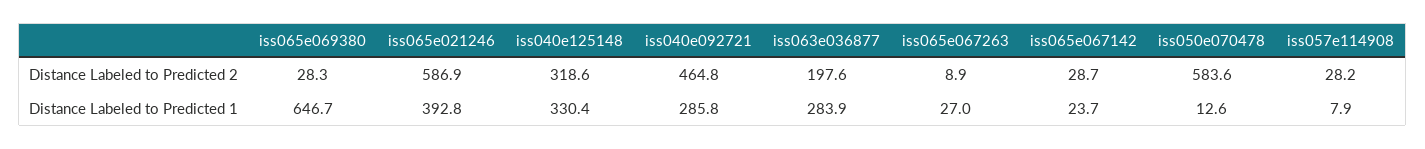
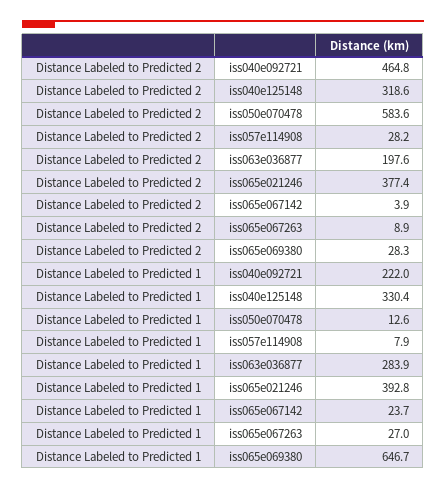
iss065e021246, Distance Labeled to Predicted 2: 586.9 -> 377.4
iss065e067142, Distance Labeled to Predicted 2: 28.7 -> 3.9
iss040e092721, Distance Labeled to Predicted 1: 285.8 -> 222

